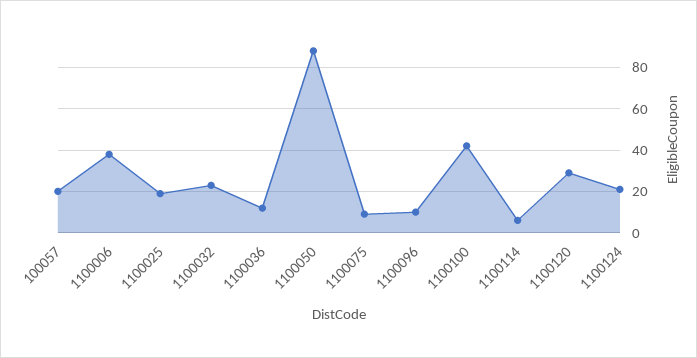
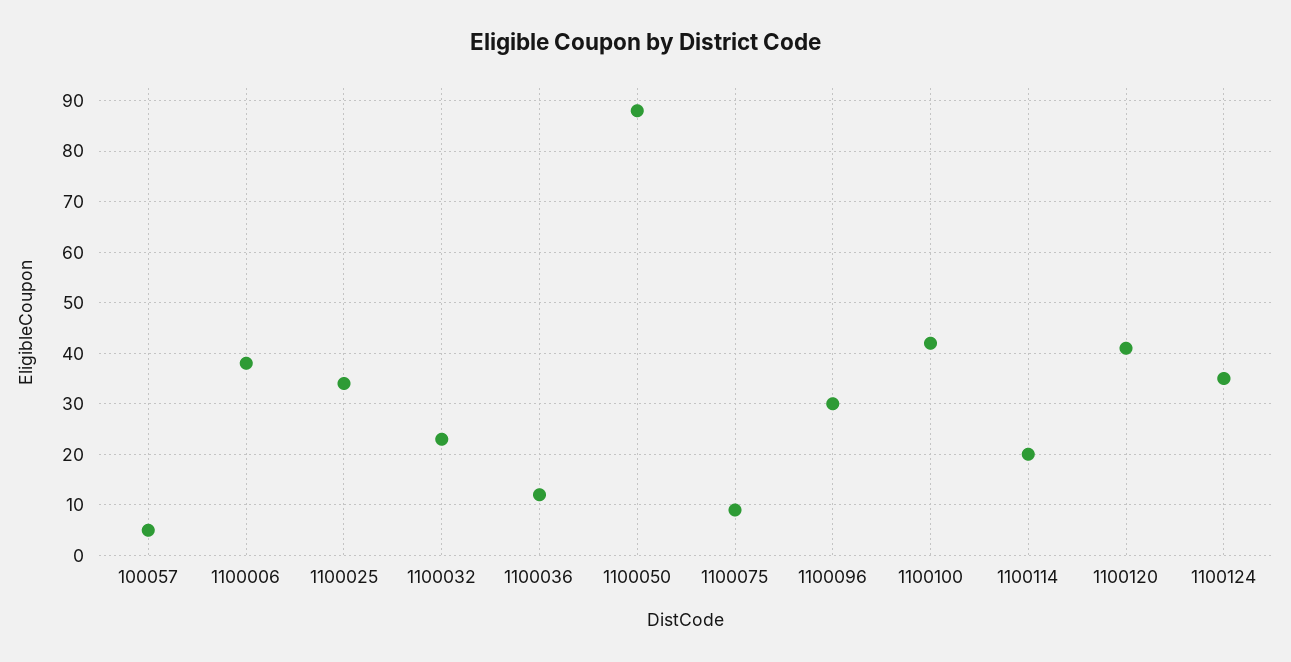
100057: 20 -> 5
1100025: 20 -> 35
1100096: 10 -> 30
1100114: 5 -> 20
1100120: 30 -> 40
1100124: 20 -> 35

